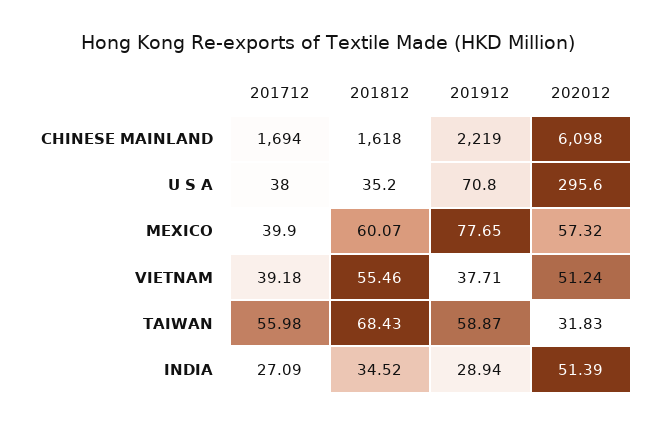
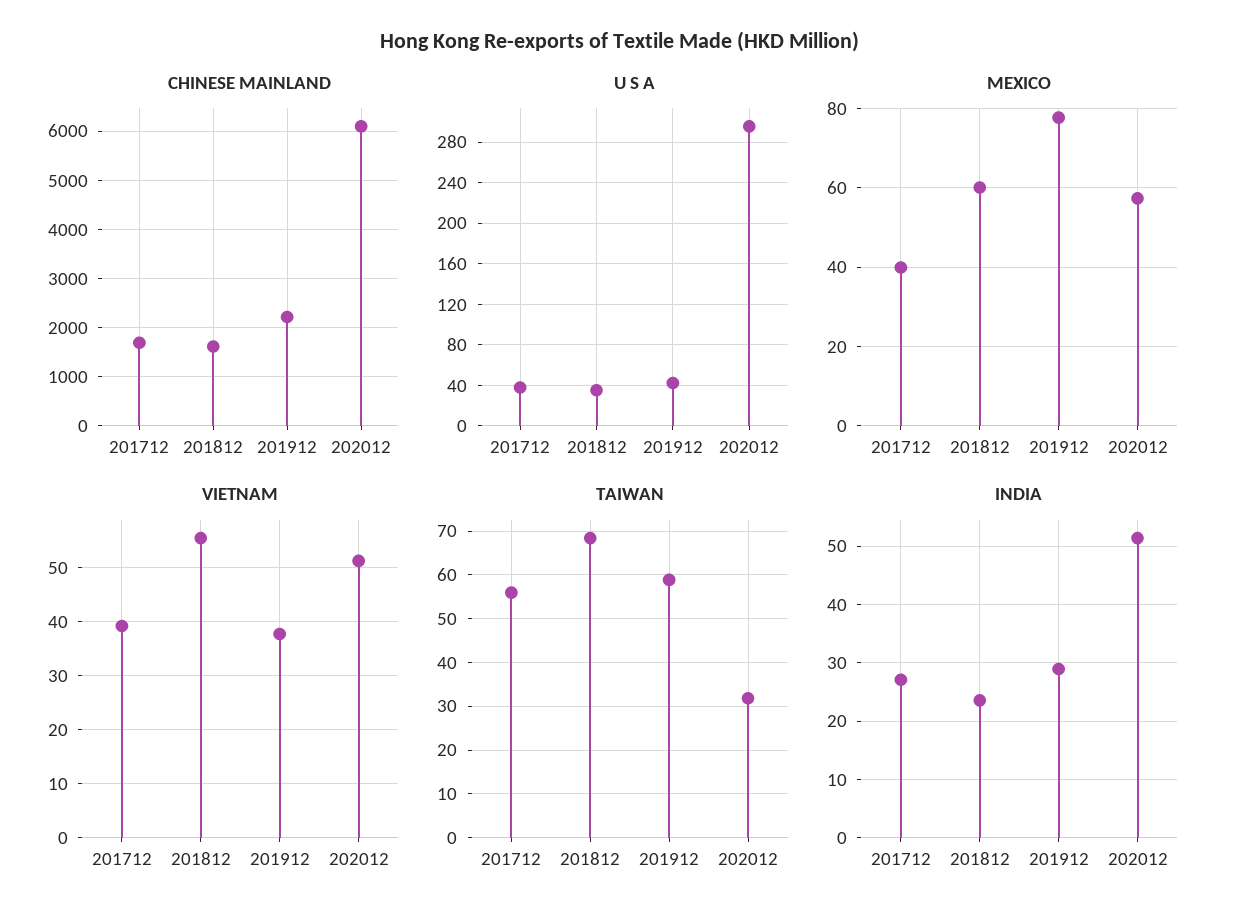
U S A, 201912: 70.8 -> 40
INDIA, 201812: 34.52 -> 24

